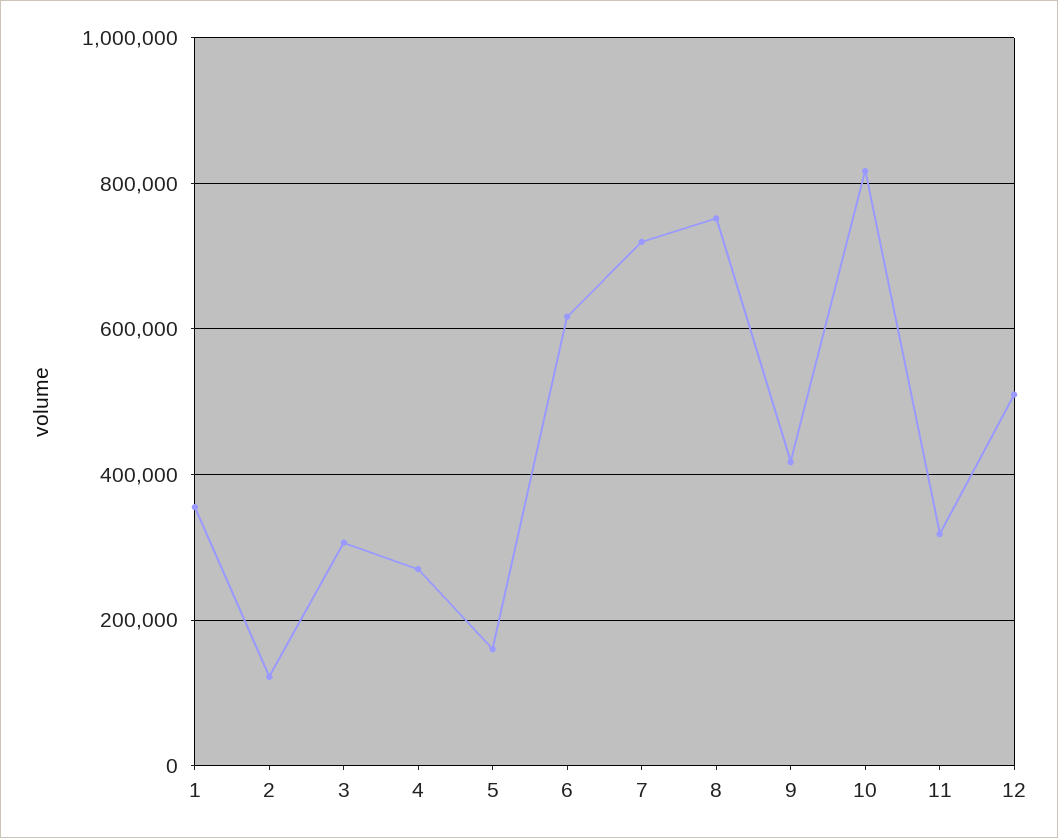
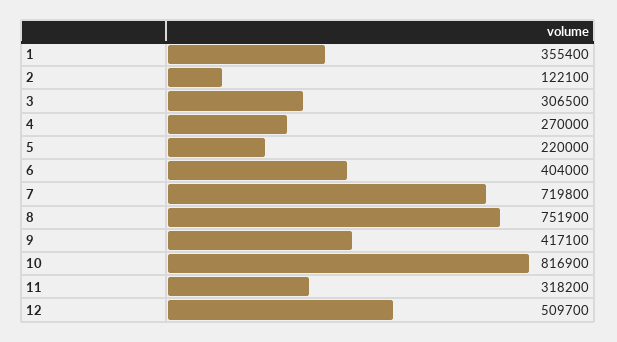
5: 160000 -> 220000
6: 620000 -> 404000

